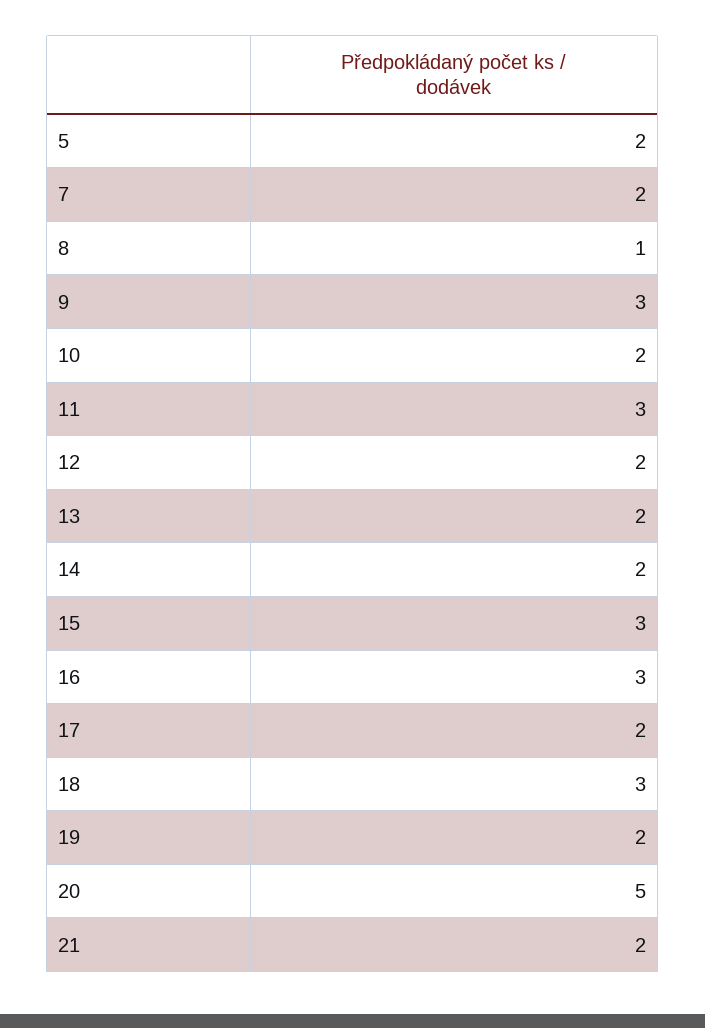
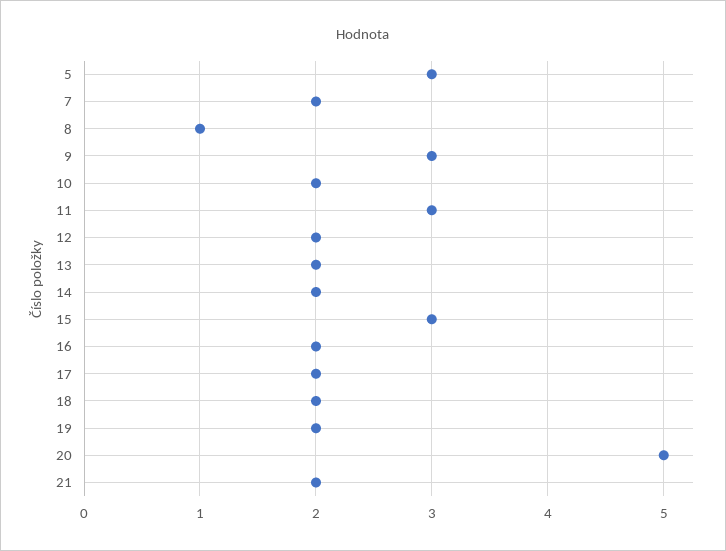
5: 2 -> 3
16: 3 -> 2
18: 3 -> 2

